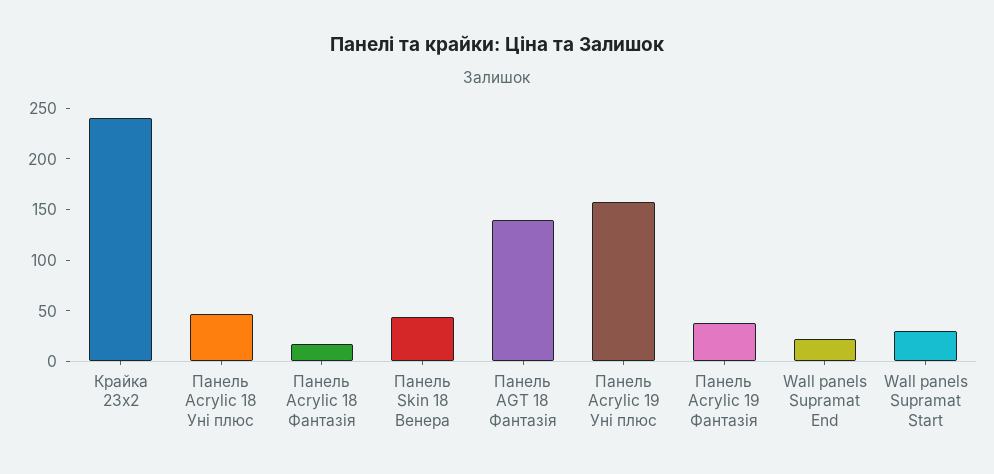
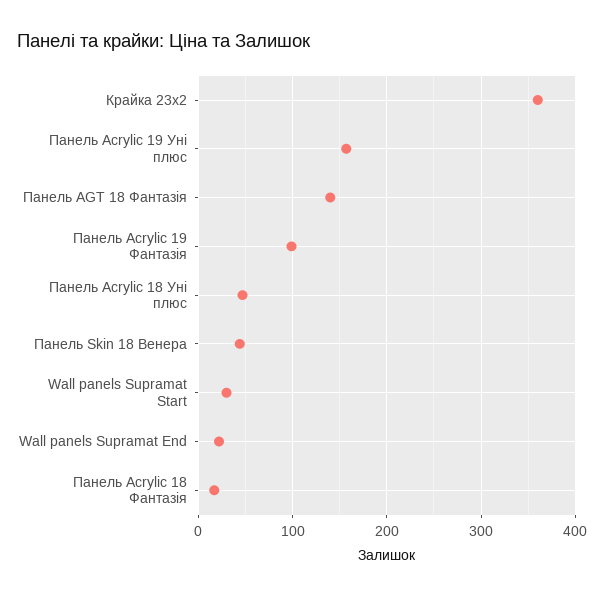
Крайка 23x2: 240 -> 360
Панель Acrylic 19 Фантазія: 40 -> 100

